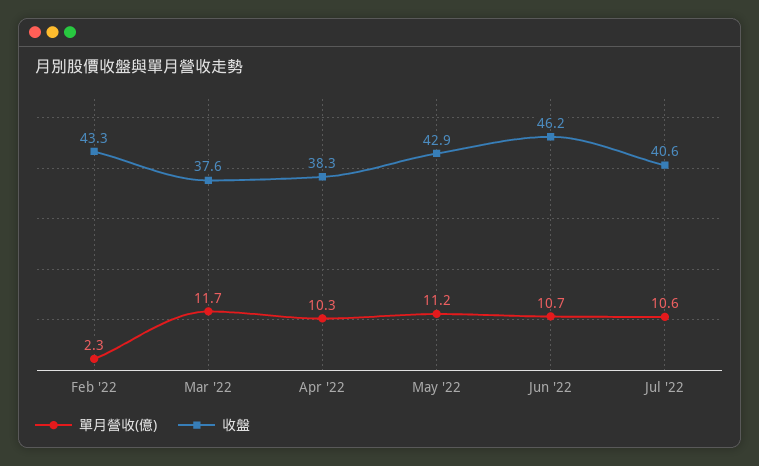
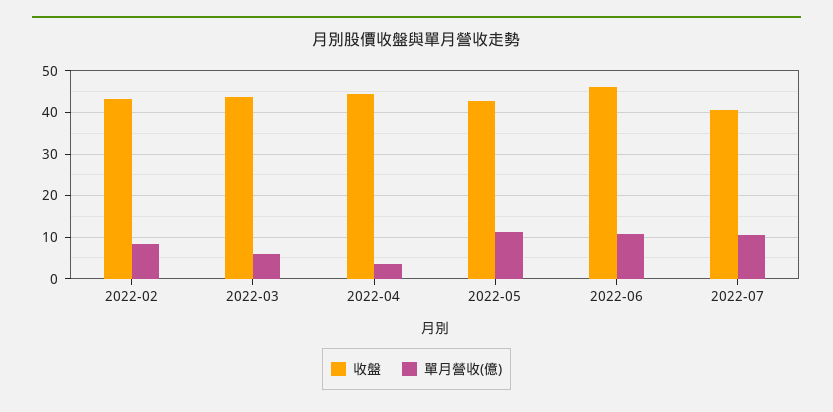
單月營收(億), Feb '22: 2.3 -> 8
單月營收(億), Mar '22: 11.7 -> 6
收盤, Mar '22: 37.6 -> 44
單月營收(億), Apr '22: 10.3 -> 4
收盤, Apr '22: 38.3 -> 44

